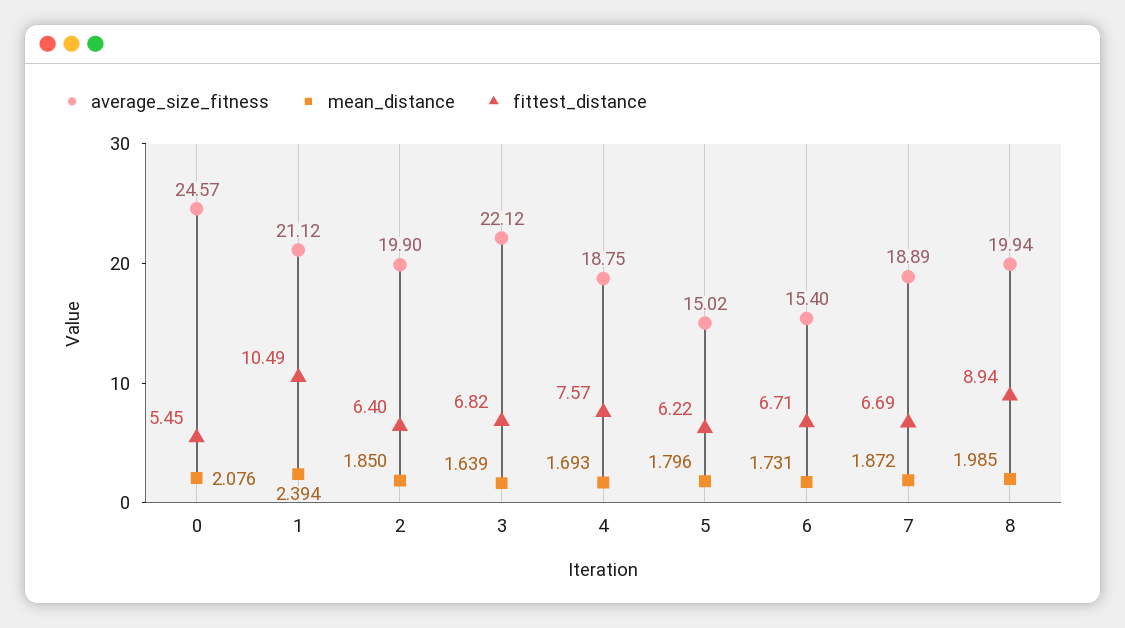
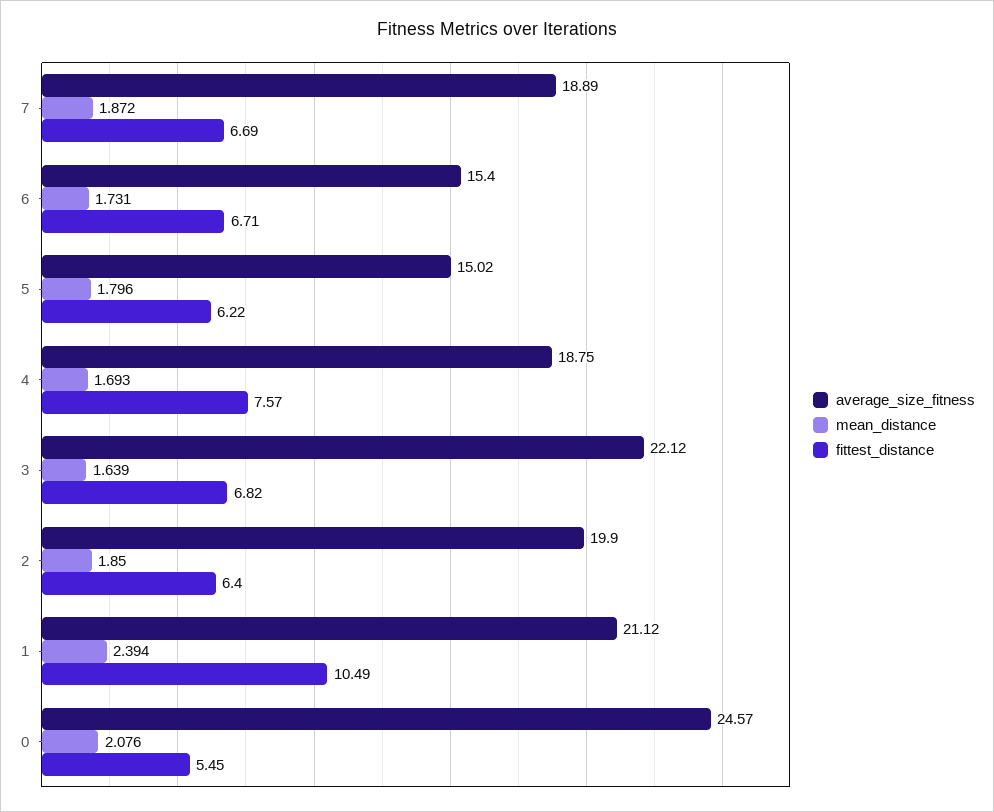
average_size_fitness, 8: 19.94 -> none
mean_distance, 8: 1.985 -> none
fittest_distance, 8: 8.94 -> none

